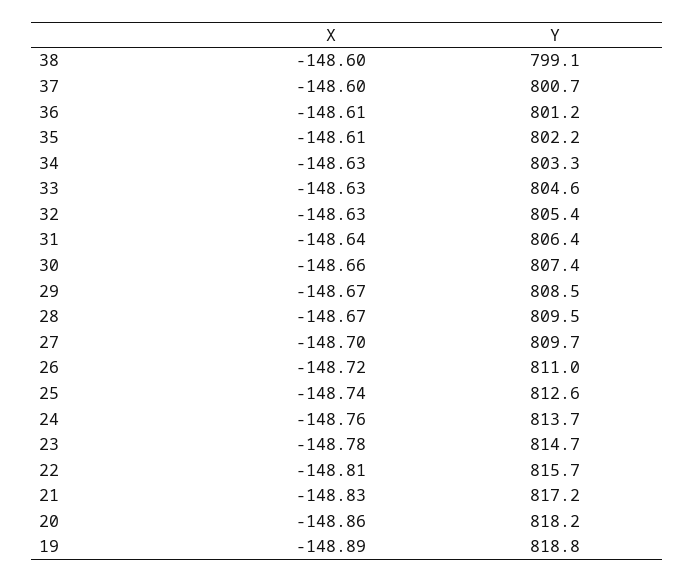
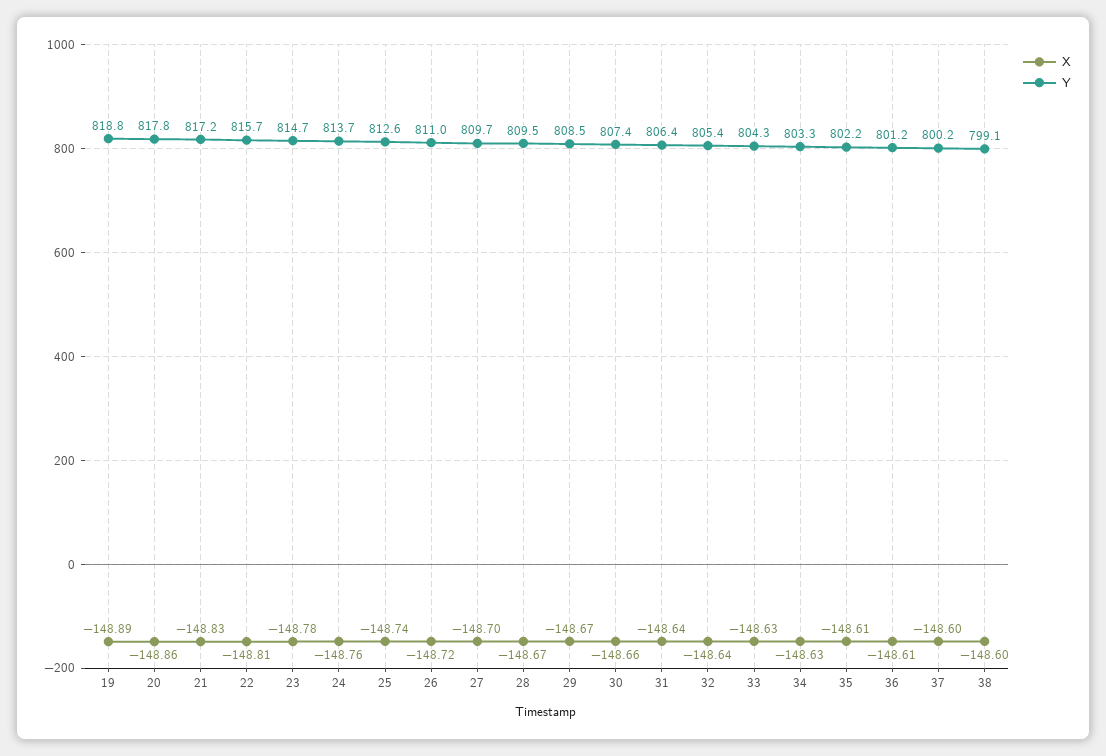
Y, 37: 800.7 -> 800.2
Y, 33: 804.6 -> 804.3
X, 32: -148.63 -> -148.64
Y, 20: 818.2 -> 817.8

